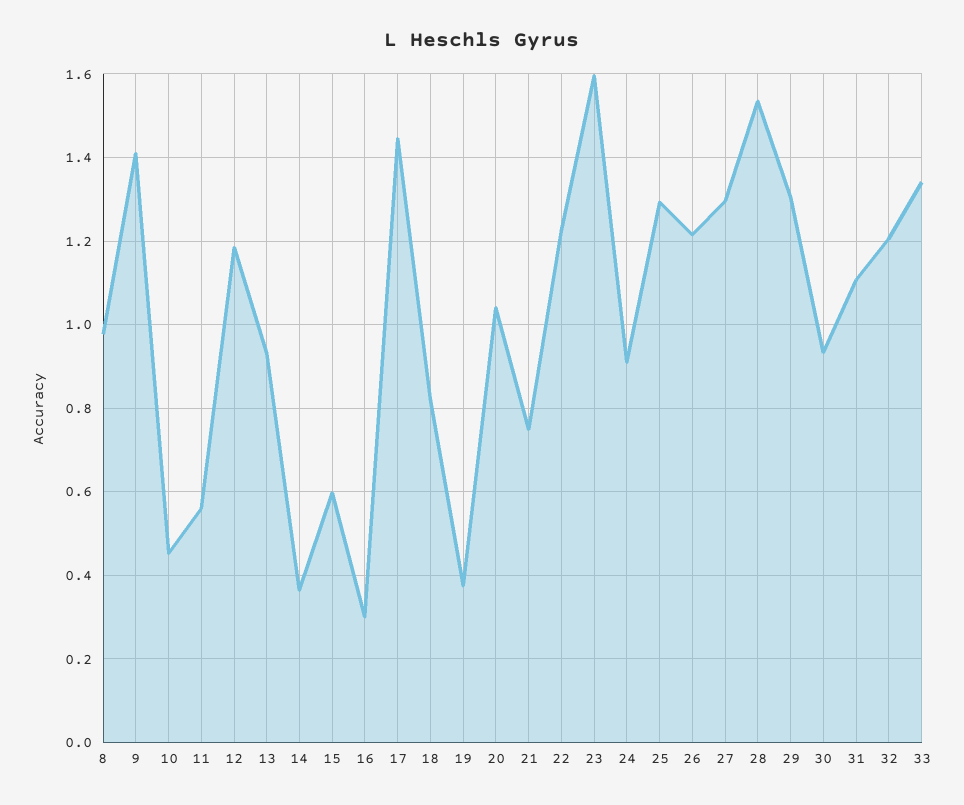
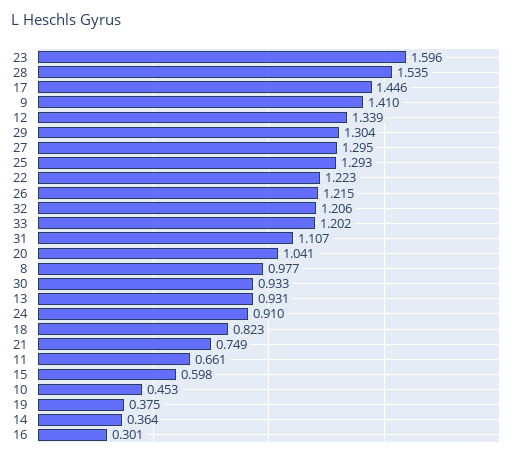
11: 0.56 -> 0.661
12: 1.18 -> 1.339
33: 1.34 -> 1.202

